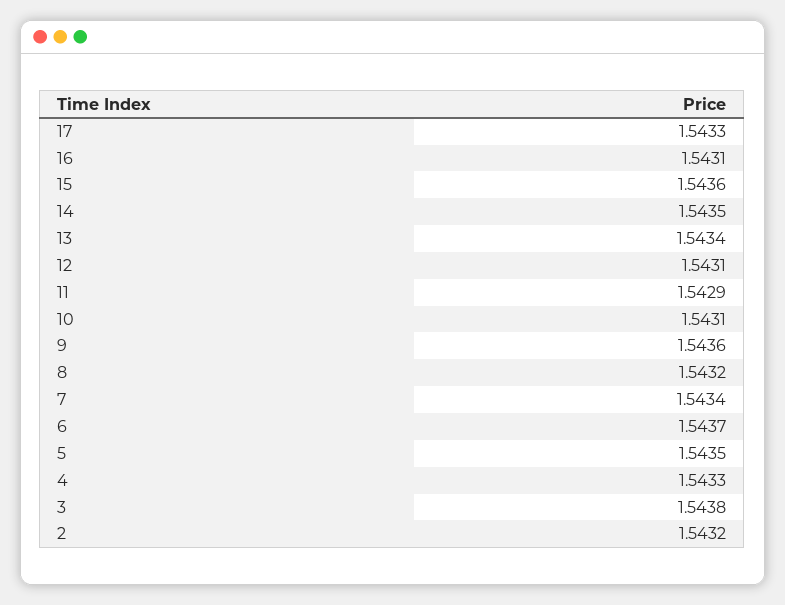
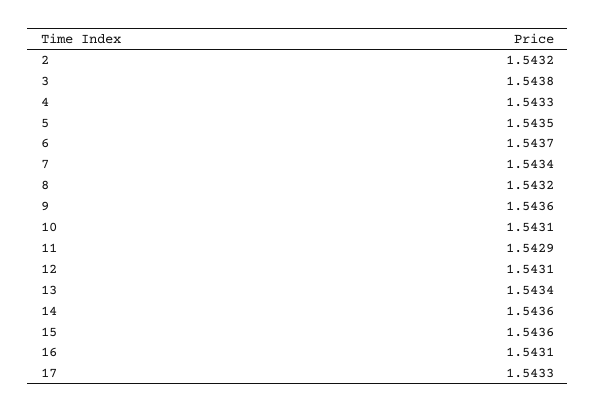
14: 1.5435 -> 1.5436

